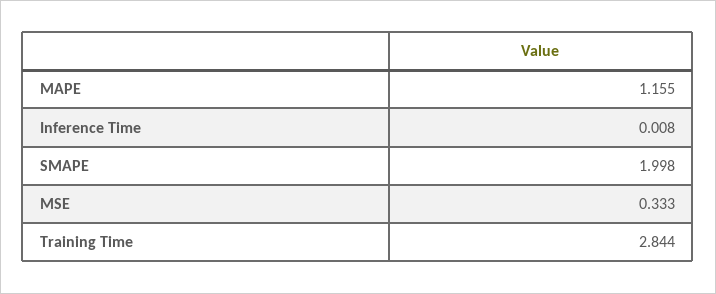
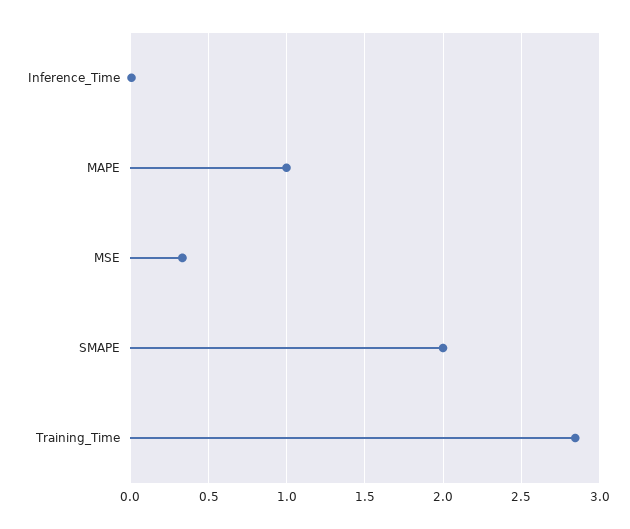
MAPE: 1.155 -> 1

